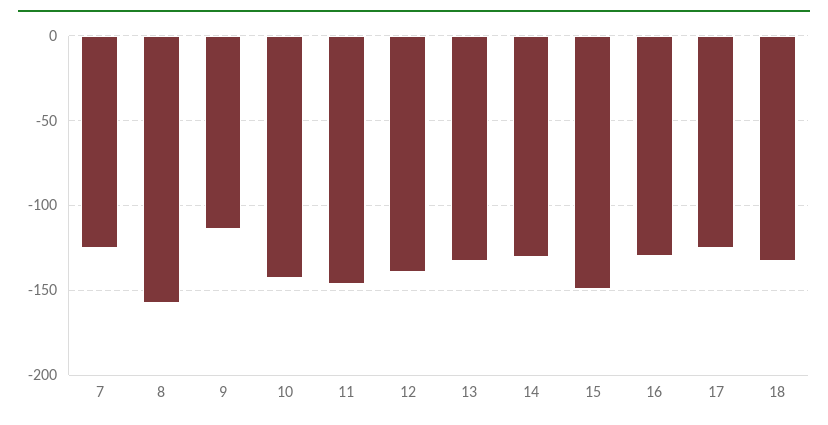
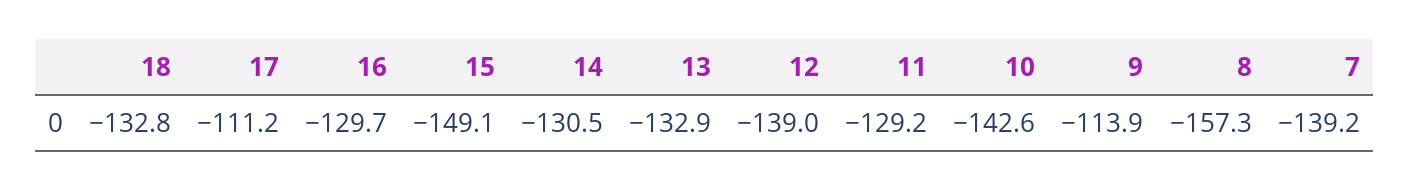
7: -125 -> -139.2
11: -145 -> -129.2
17: -125 -> -111.2

